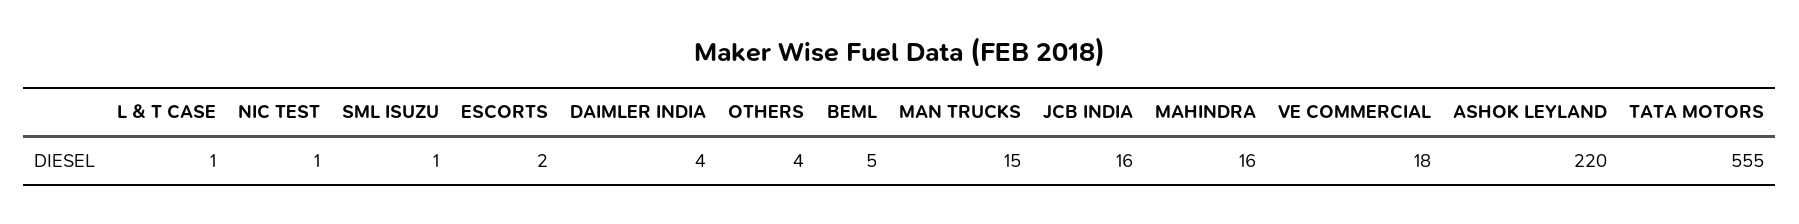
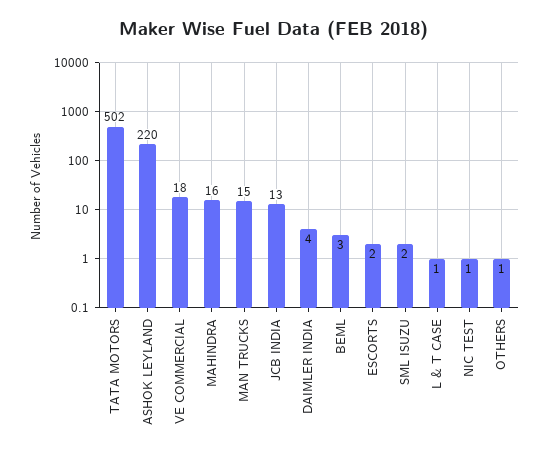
SML ISUZU: 1 -> 2
OTHERS: 4 -> 1
BEML: 5 -> 3
JCB INDIA: 16 -> 13
TATA MOTORS: 555 -> 502

